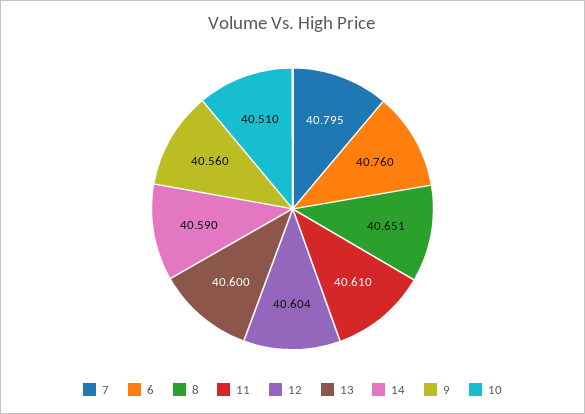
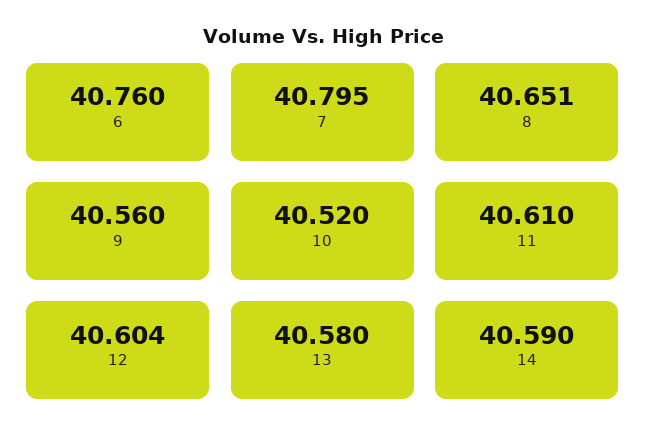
13: 40.6 -> 40.58
10: 40.51 -> 40.52

